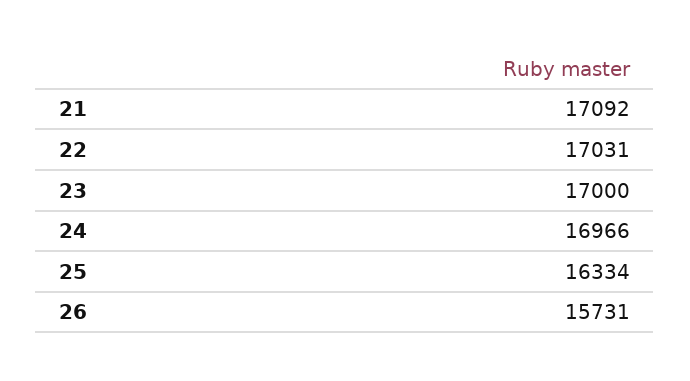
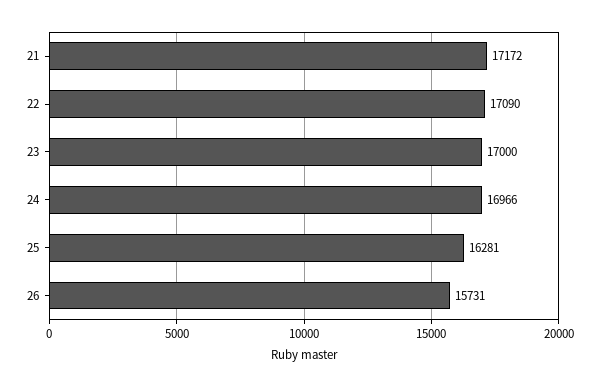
21: 17092 -> 17172
22: 17031 -> 17090
25: 16334 -> 16281

